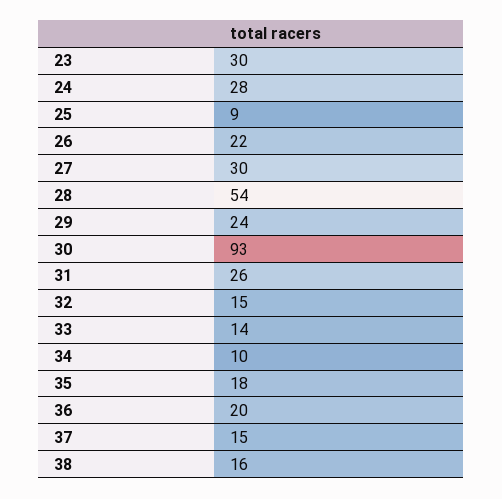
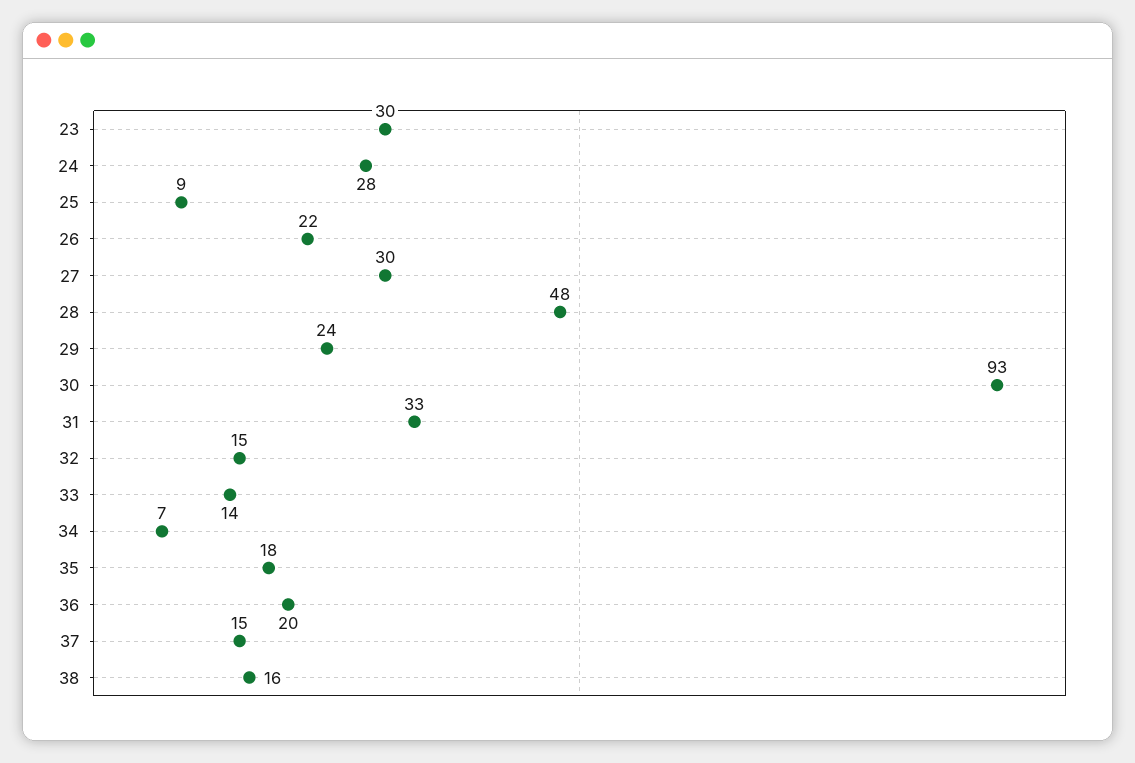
28: 54 -> 48
31: 26 -> 33
34: 10 -> 7

